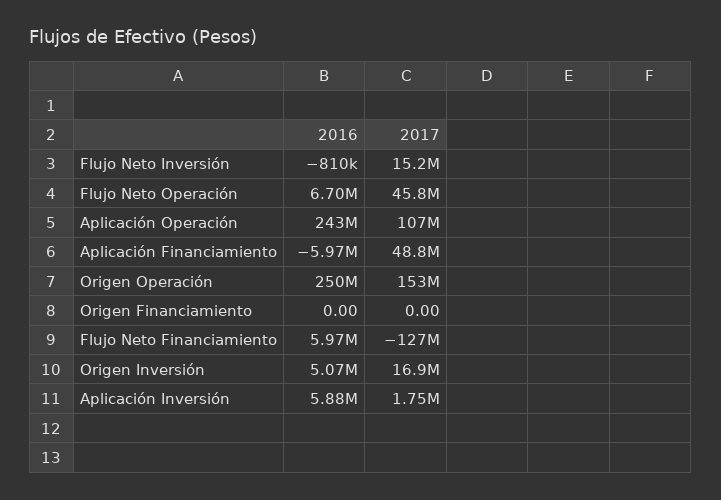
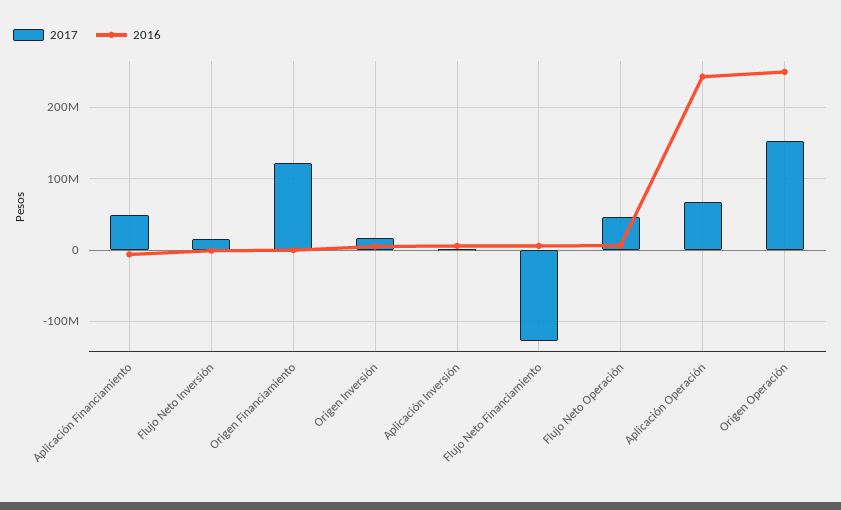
2017, Aplicación Operación: 107000000 -> 70000000
2017, Origen Financiamiento: 0 -> 120000000

